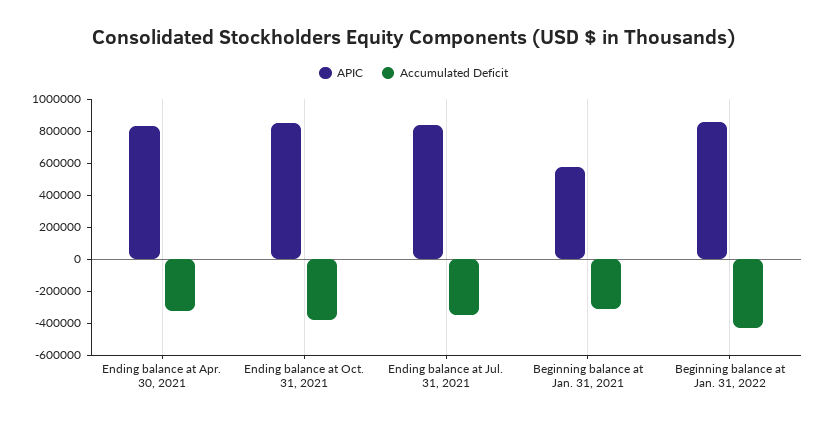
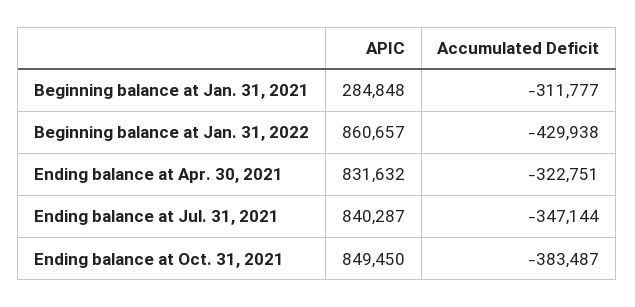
APIC, Beginning balance at Jan. 31, 2021: 600000 -> 284848

